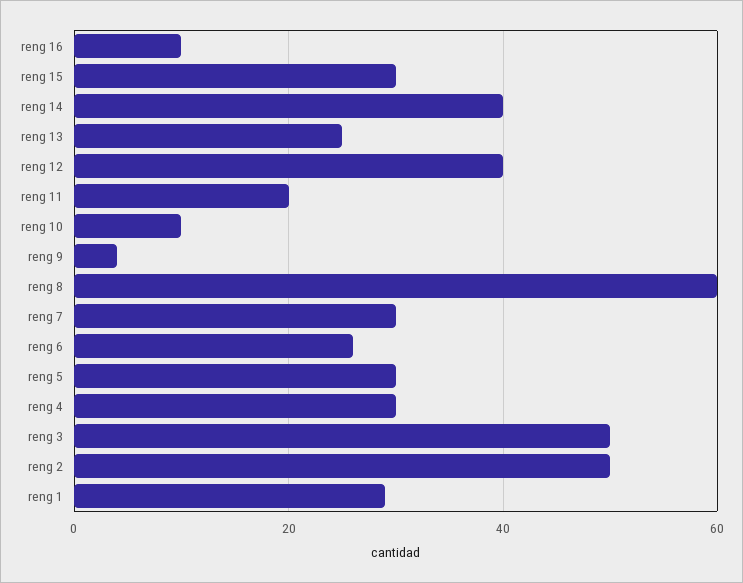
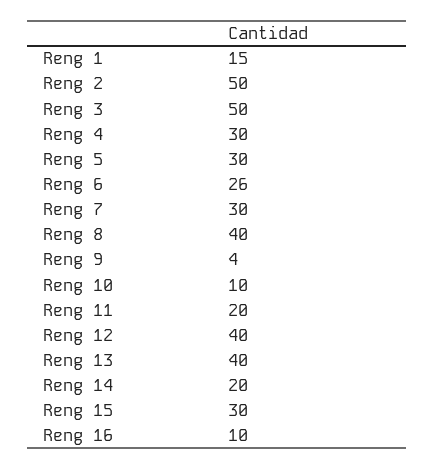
reng 14: 40 -> 20
reng 13: 25 -> 40
reng 8: 60 -> 40
reng 1: 30 -> 15

